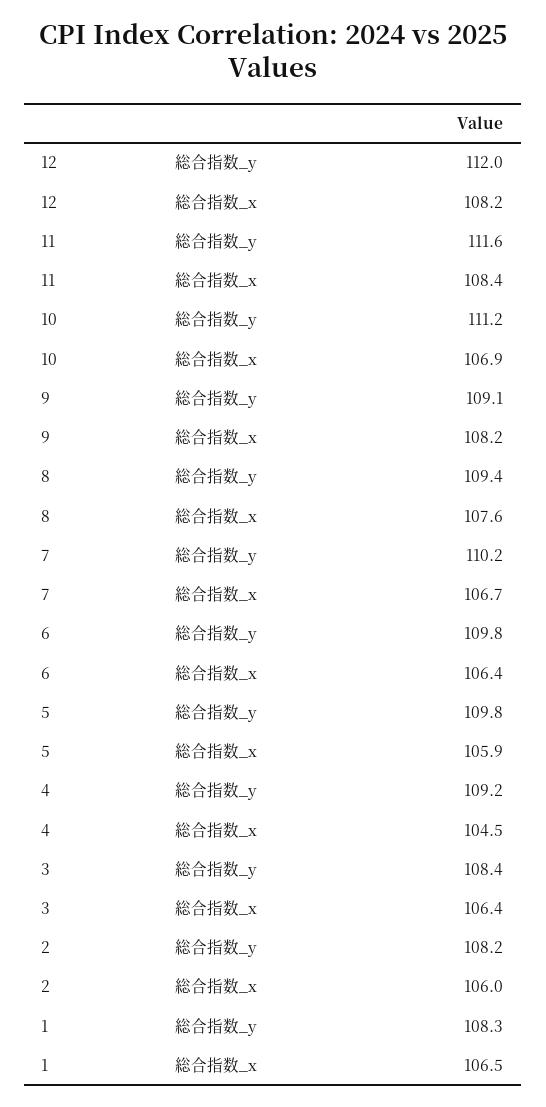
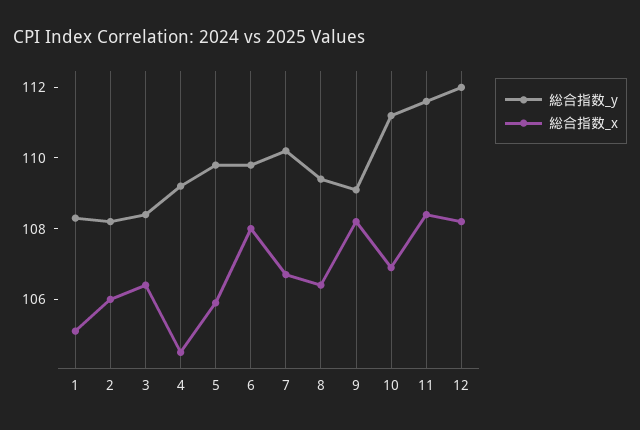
総合指数_x, 8: 107.6 -> 106.5
総合指数_x, 6: 106.4 -> 108
総合指数_x, 1: 106.5 -> 105

